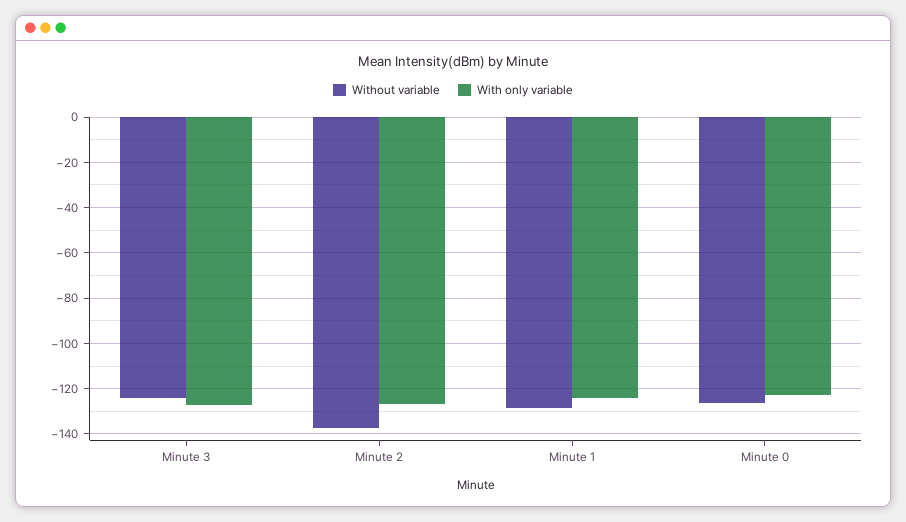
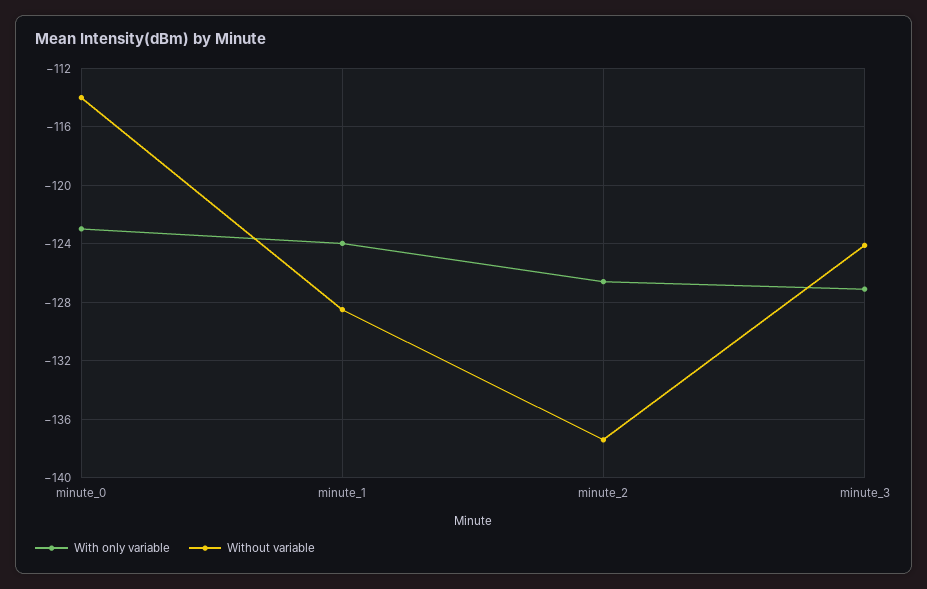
Without variable, Minute 0: -125 -> -114

